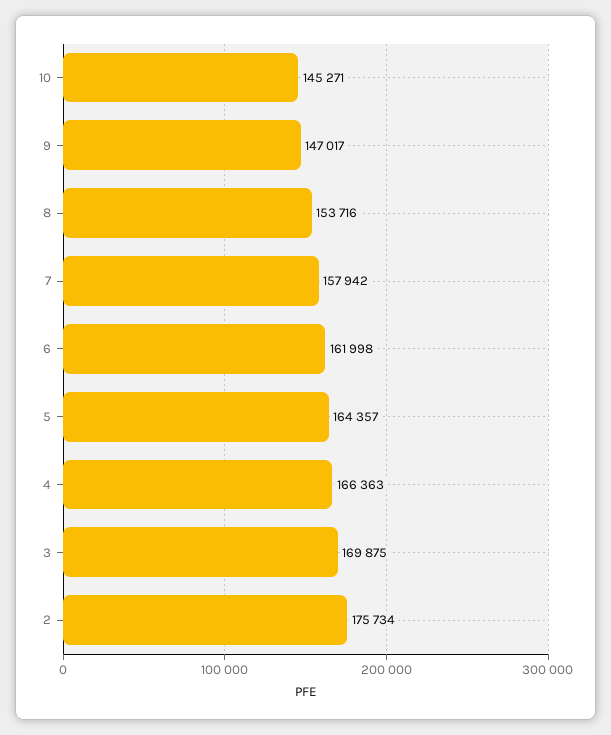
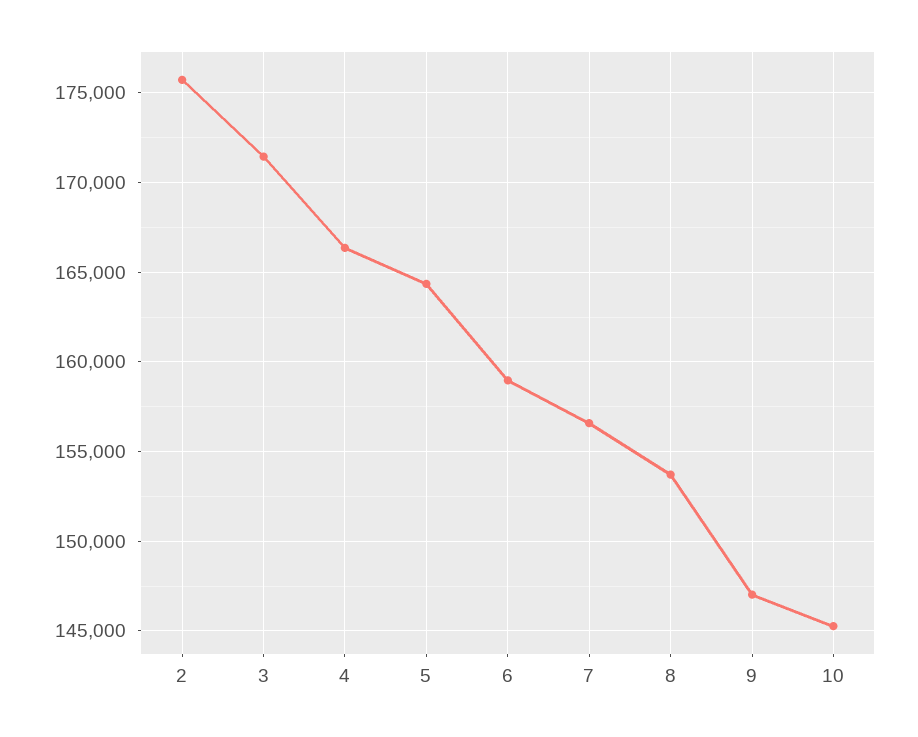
7: 157942 -> 156500
6: 161998 -> 159000
3: 169875 -> 171500

